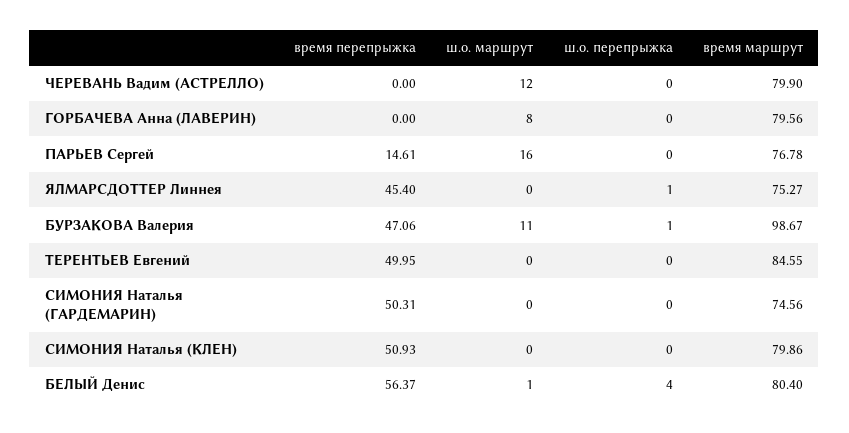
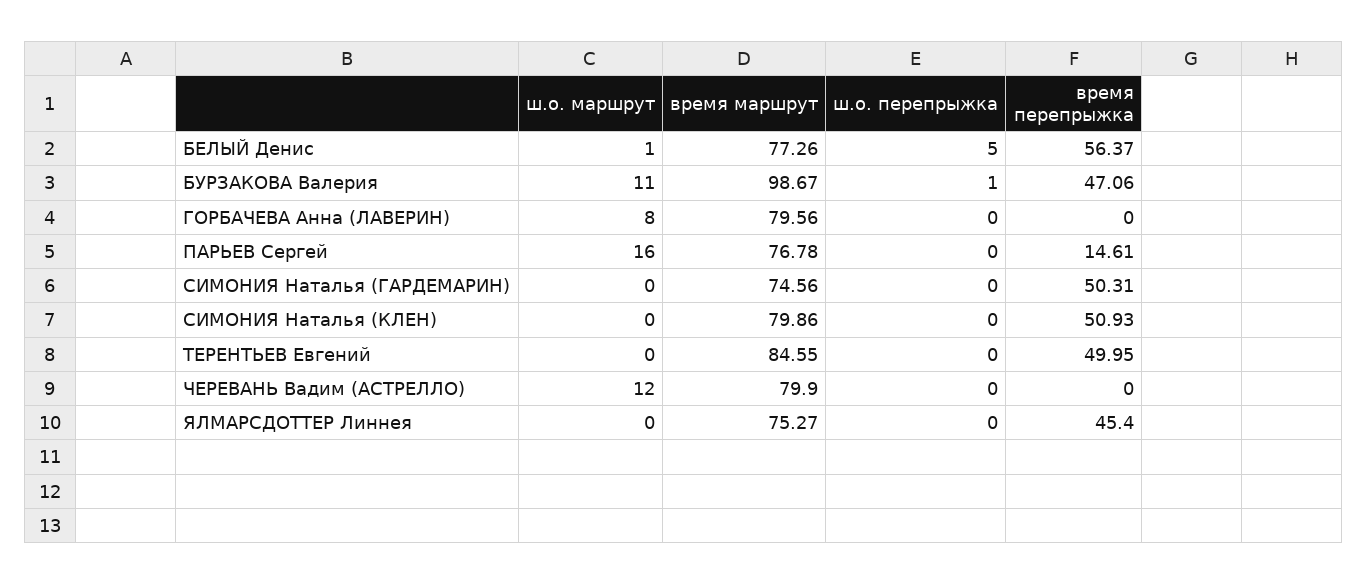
ш.о. перепрыжка, ЯЛМАРСДОТТЕР Линнея: 1 -> 0
ш.о. перепрыжка, БЕЛЫЙ Денис: 4 -> 5
время маршрут, БЕЛЫЙ Денис: 80.4 -> 77.26

